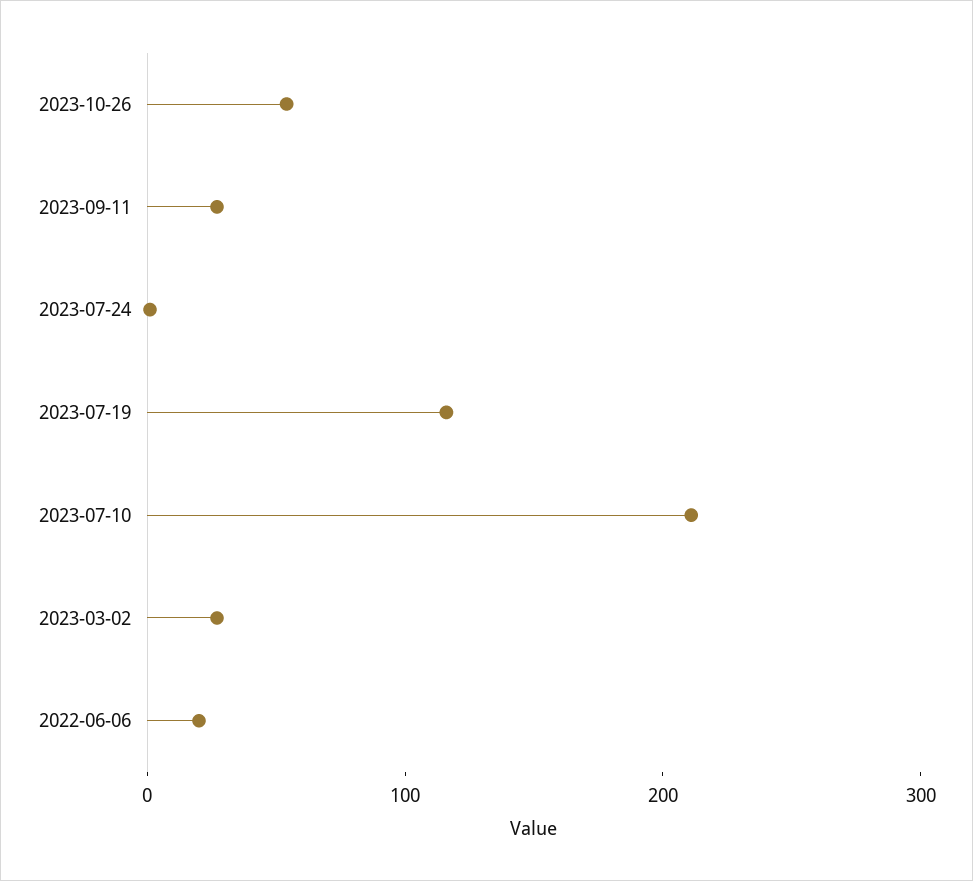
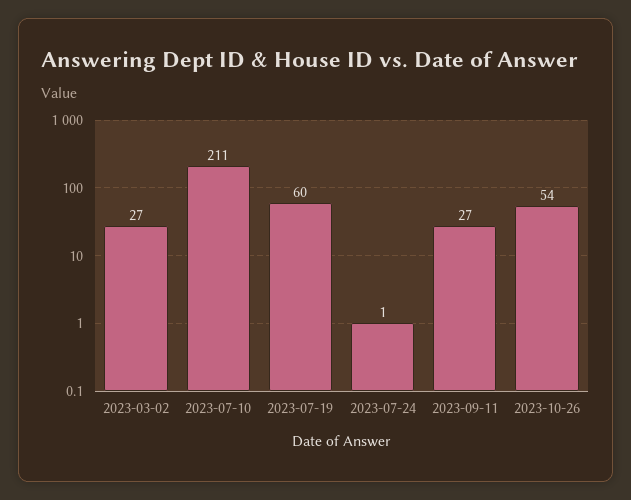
2023-07-19: 120 -> 60
2022-06-06: 20 -> none

